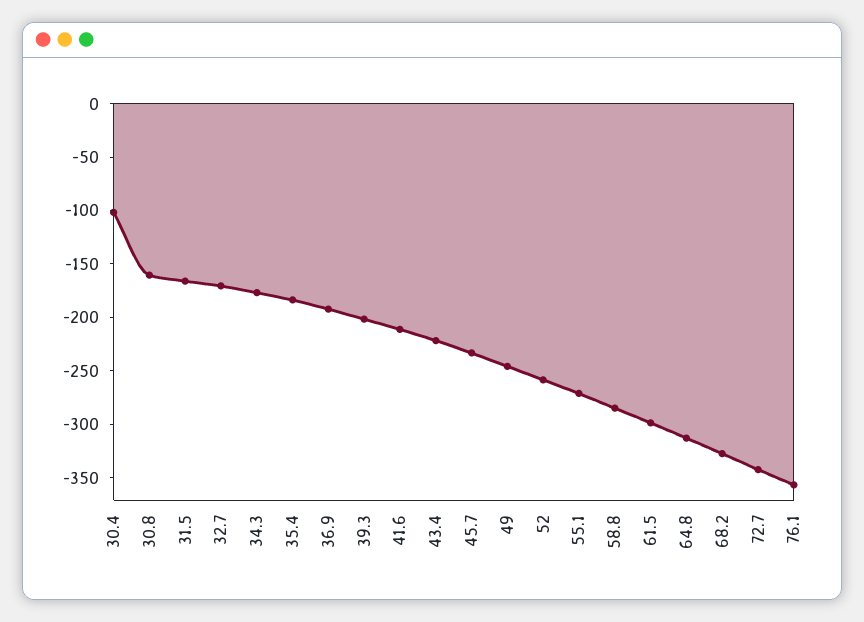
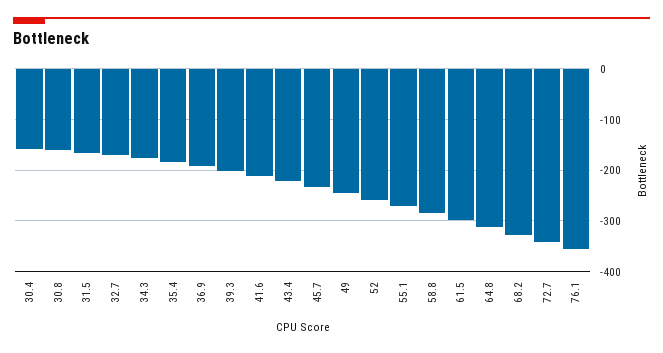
30.4: -100 -> -160

